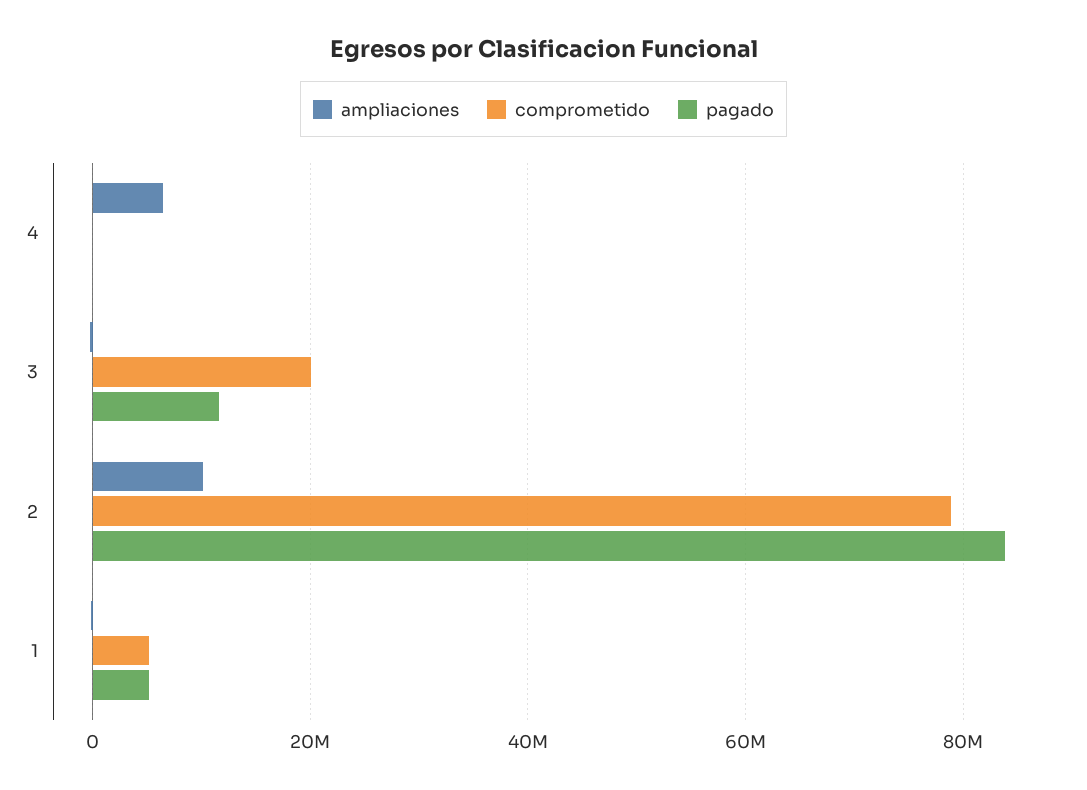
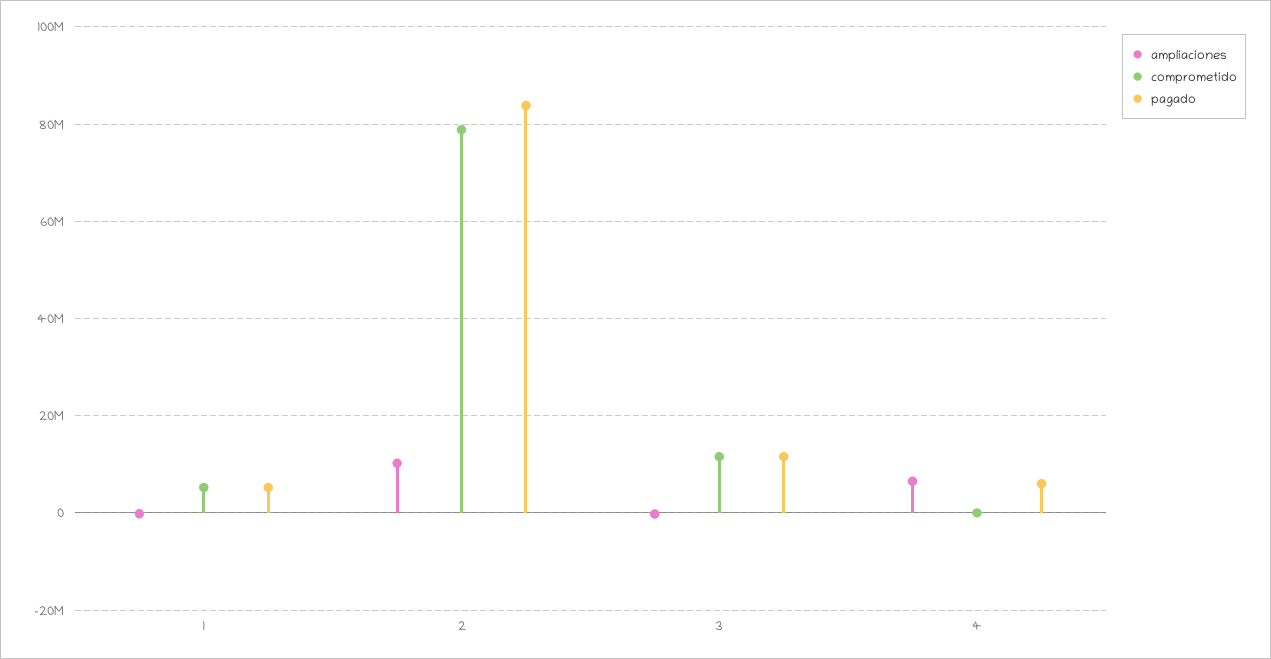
pagado, 4: 0 -> 6000000
comprometido, 3: 20000000 -> 12000000

